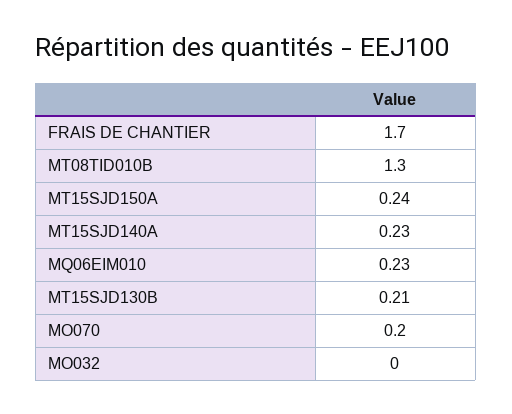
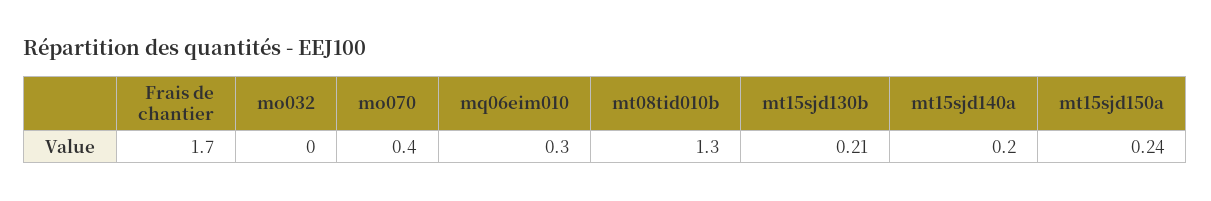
MT15SJD140A: 0.23 -> 0.2
MQ06EIM010: 0.23 -> 0.3
MO070: 0.2 -> 0.4

